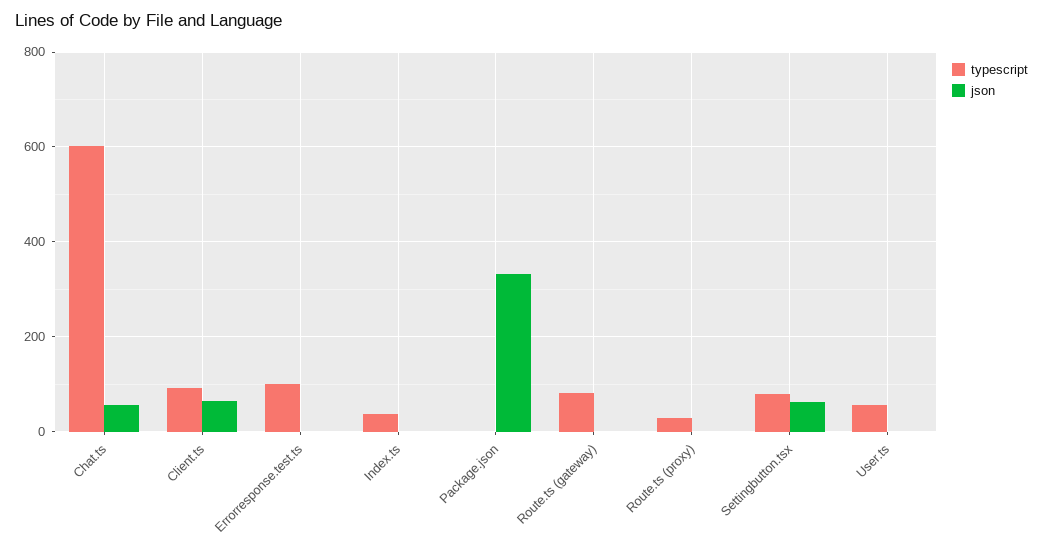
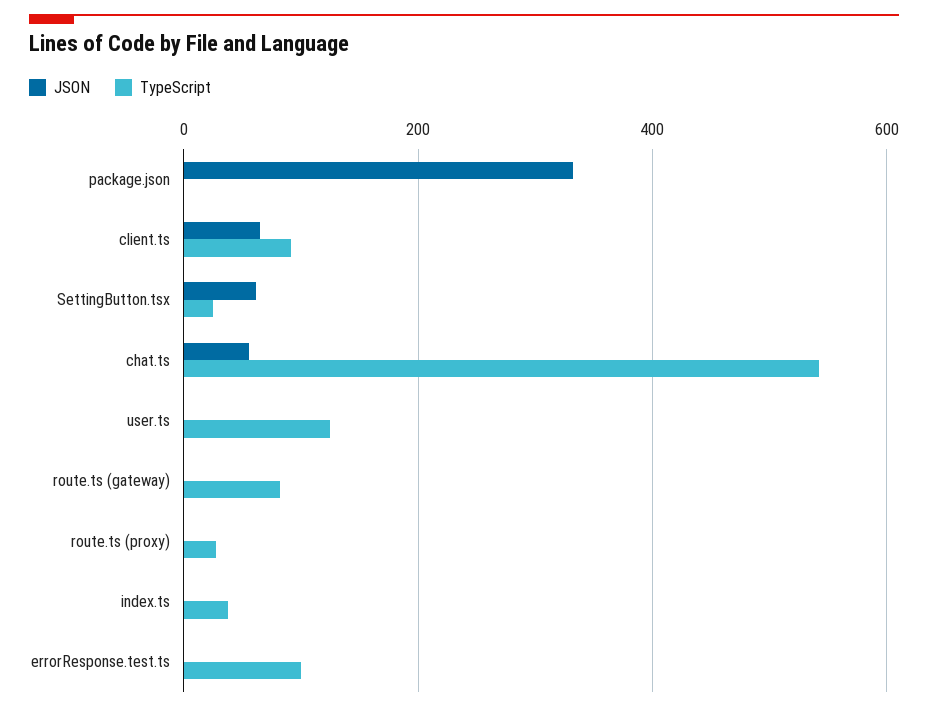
typescript, Chat.ts: 600 -> 540
typescript, Settingbutton.tsx: 80 -> 20
typescript, User.ts: 60 -> 120

